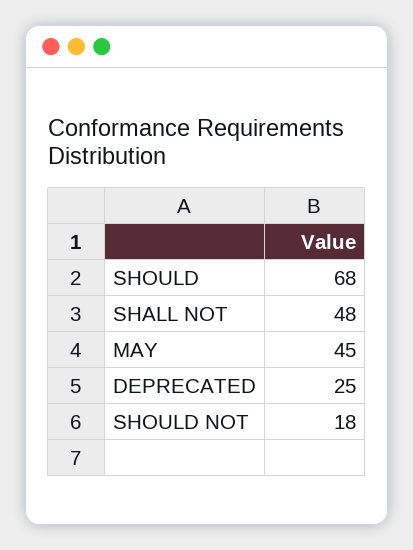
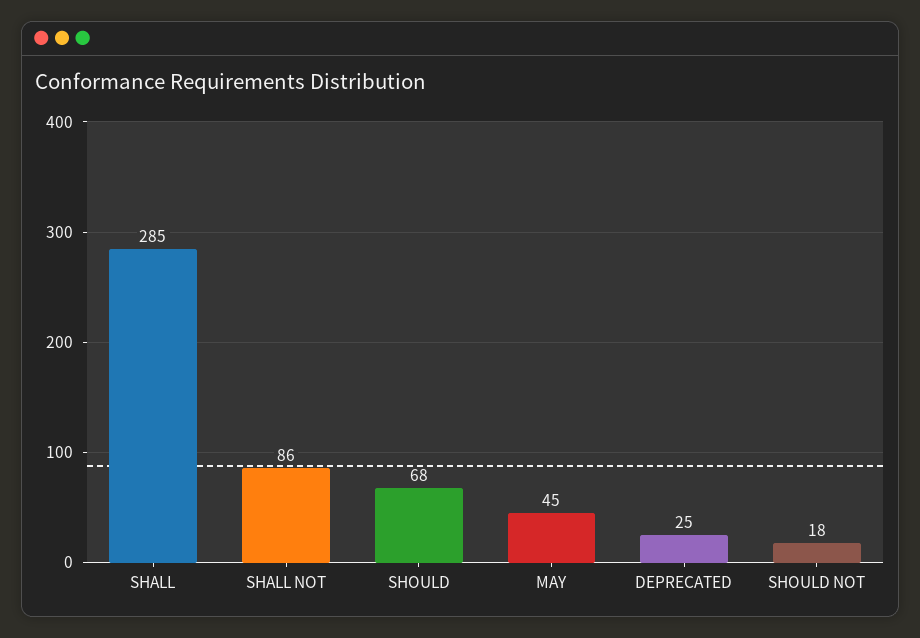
SHALL NOT: 48 -> 86
SHALL: none -> 285

